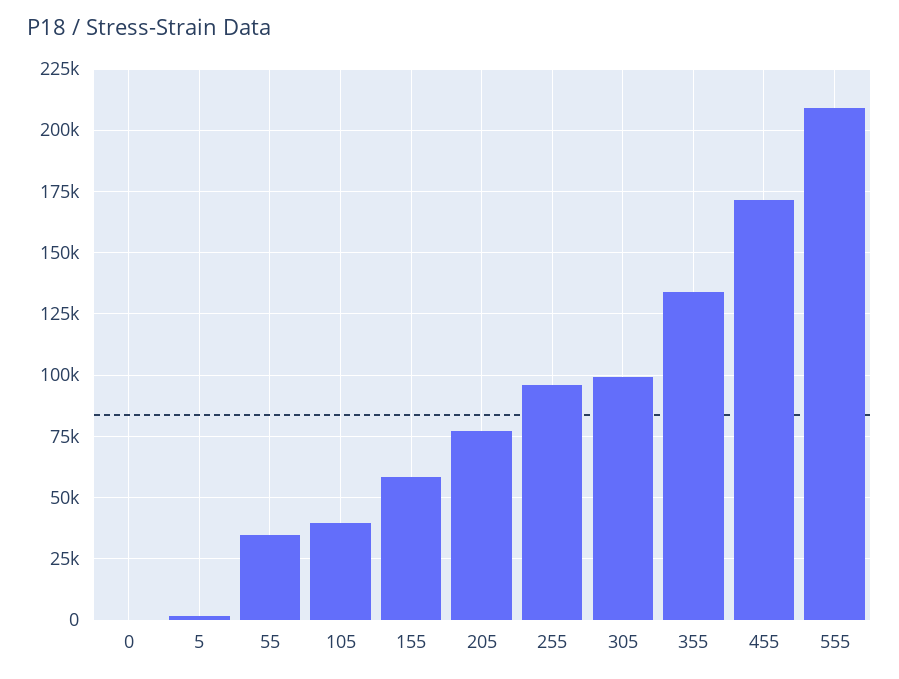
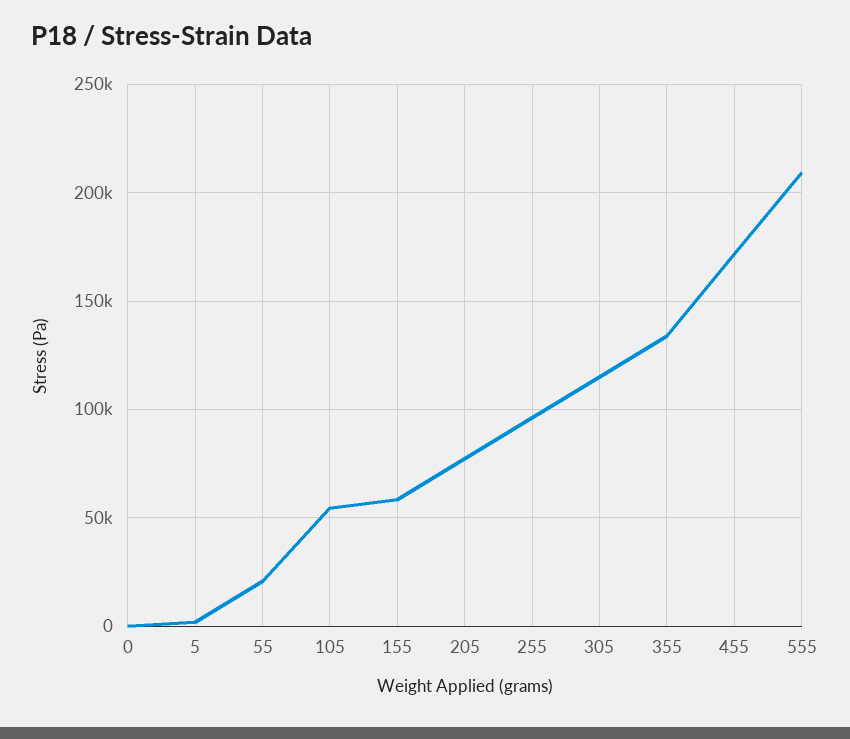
55: 35000 -> 20000
105: 40000 -> 55000
305: 100000 -> 115000

